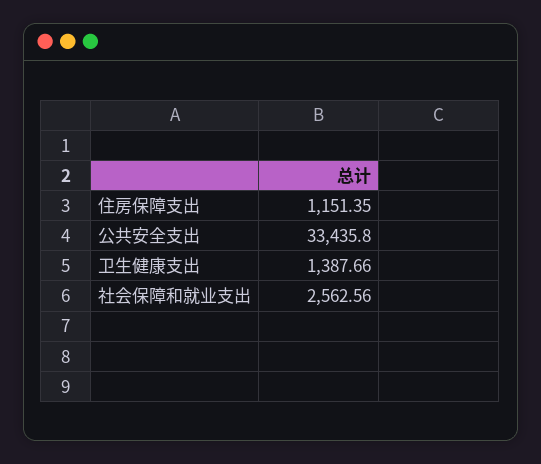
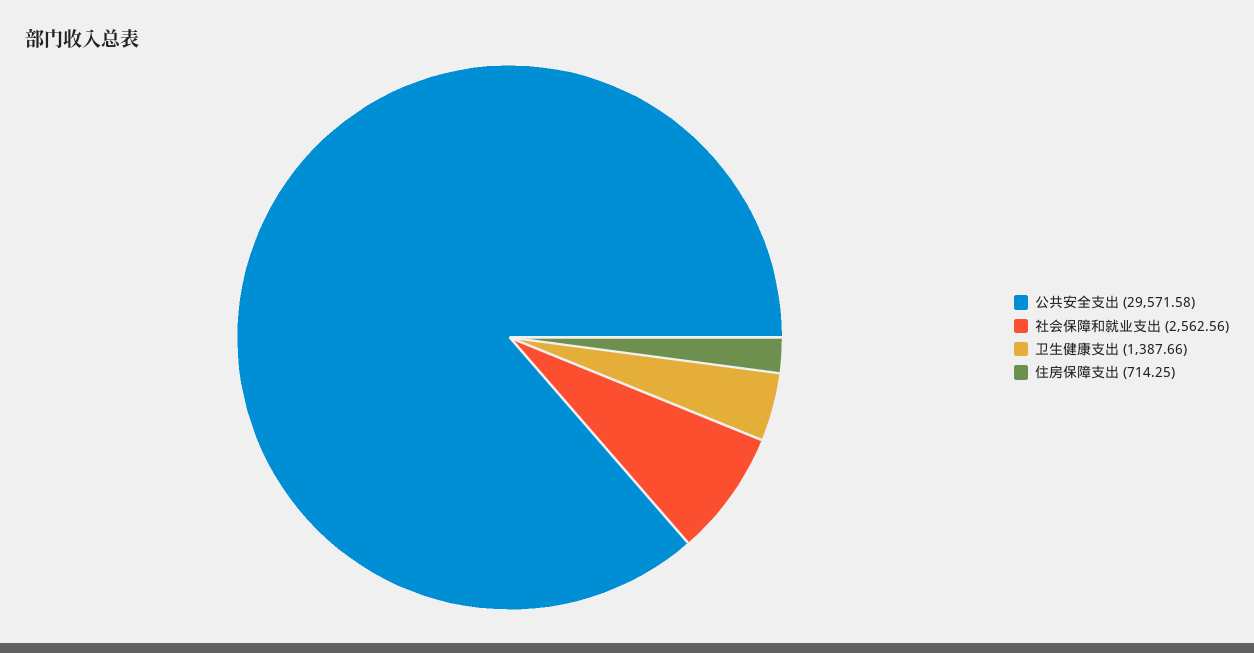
住房保障支出: 1151.35 -> 714.25
公共安全支出: 33435.8 -> 29571.58

